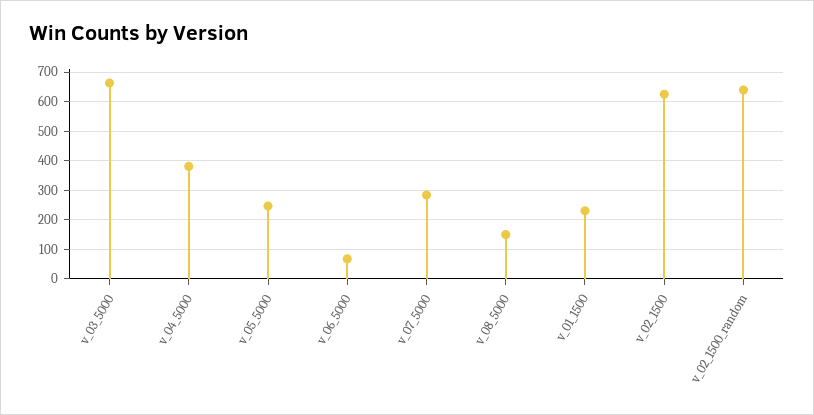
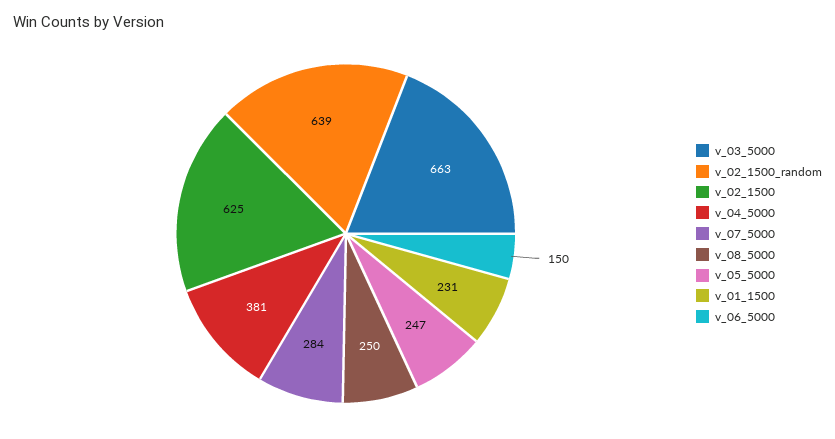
v_06_5000: 75 -> 150
v_08_5000: 150 -> 250

